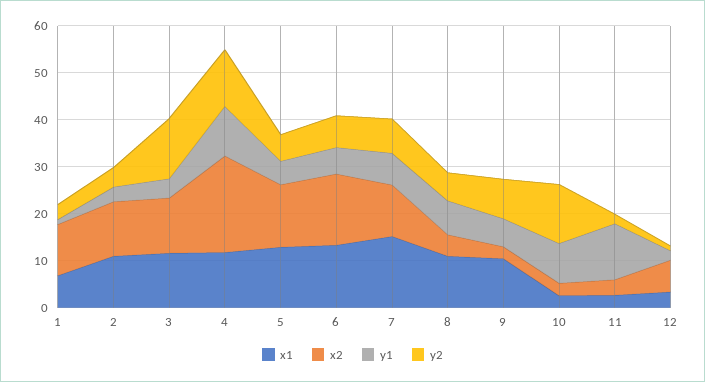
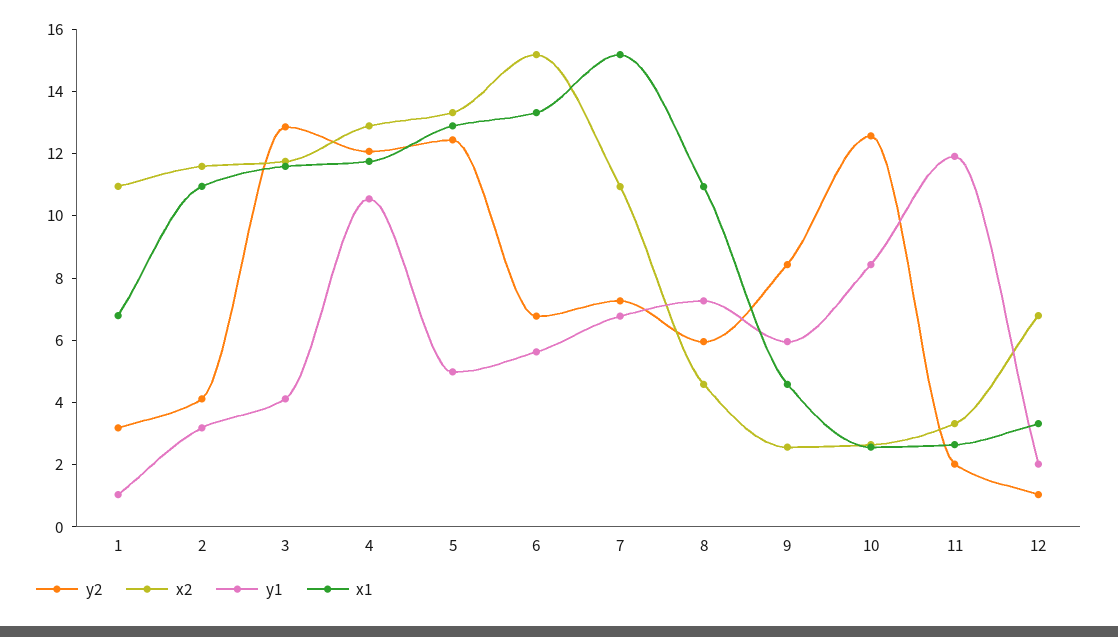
x2, 4: 20 -> 13
y2, 5: 6 -> 12.5
x1, 9: 10 -> 4.5

